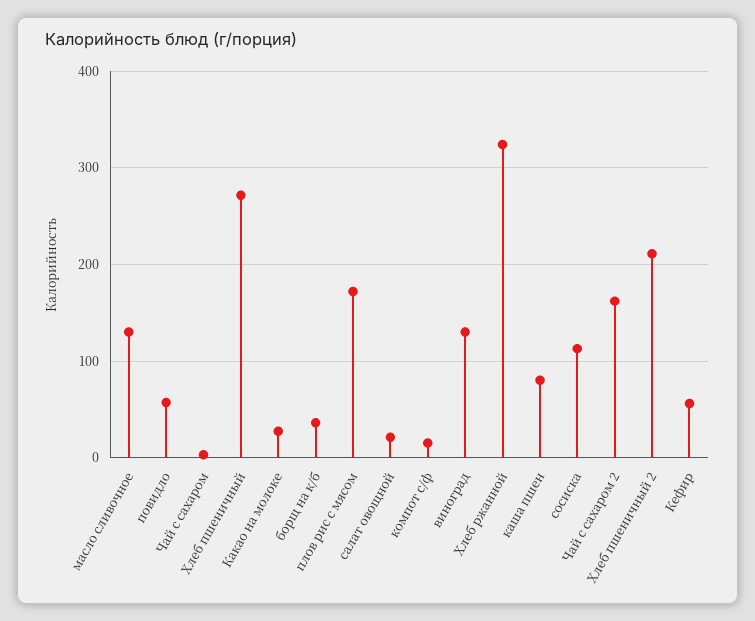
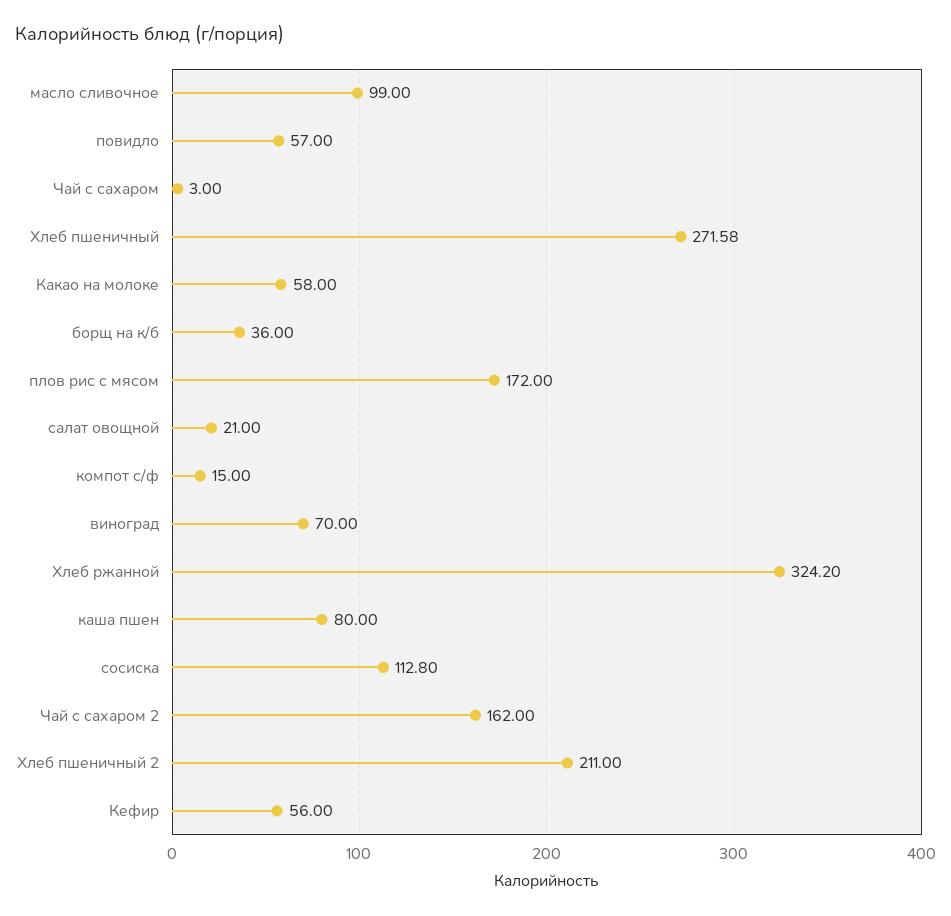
масло сливочное: 130 -> 99
Какао на молоке: 30 -> 58
виноград: 130 -> 70

